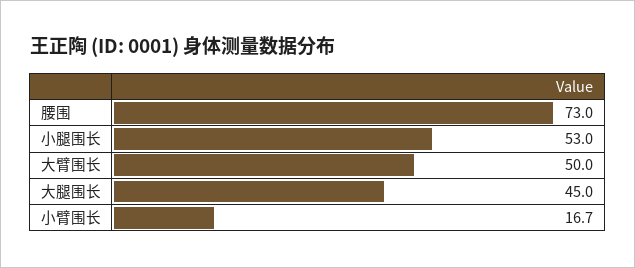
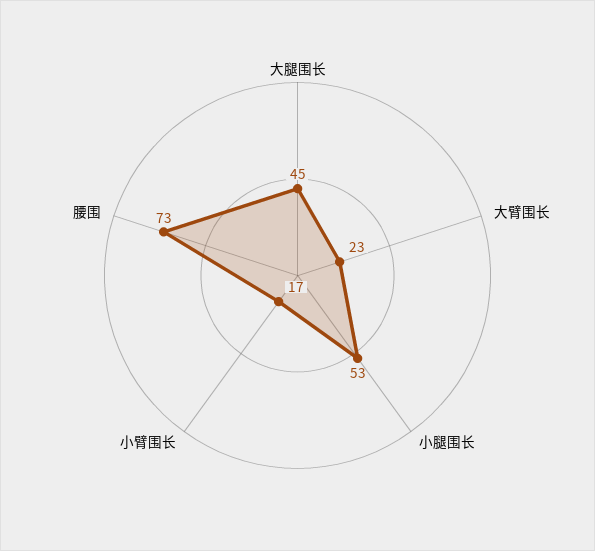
大臂围长: 50 -> 23

